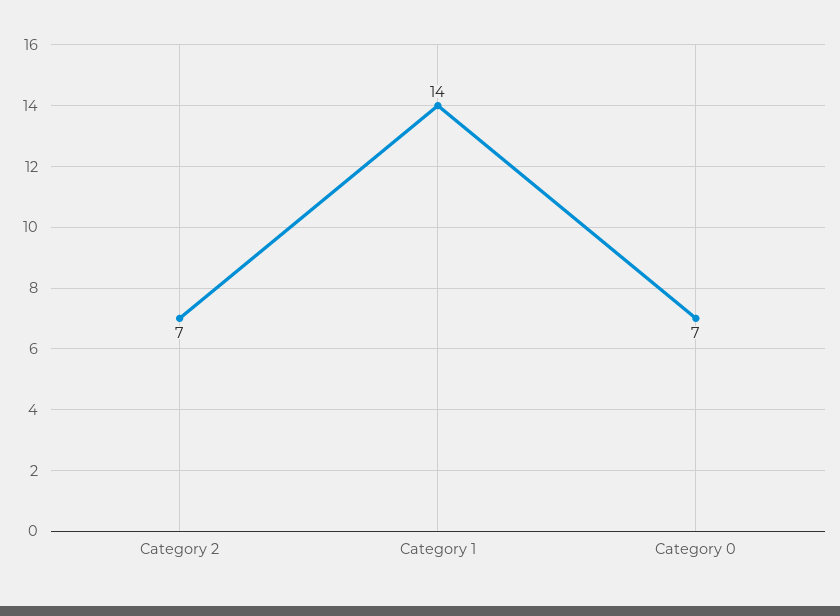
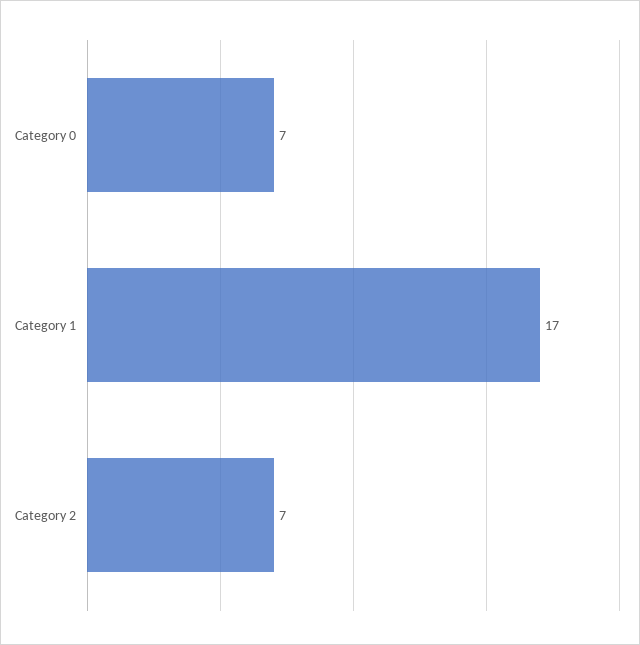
Category 1: 14 -> 17

